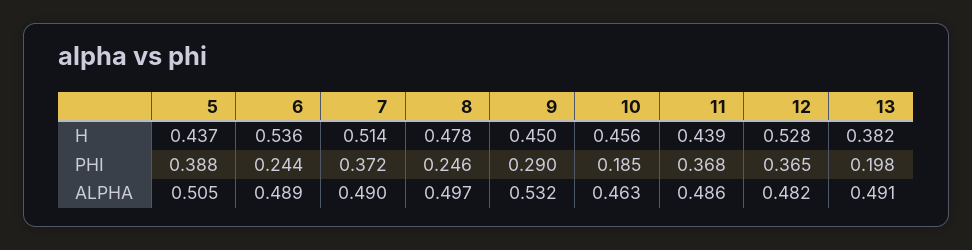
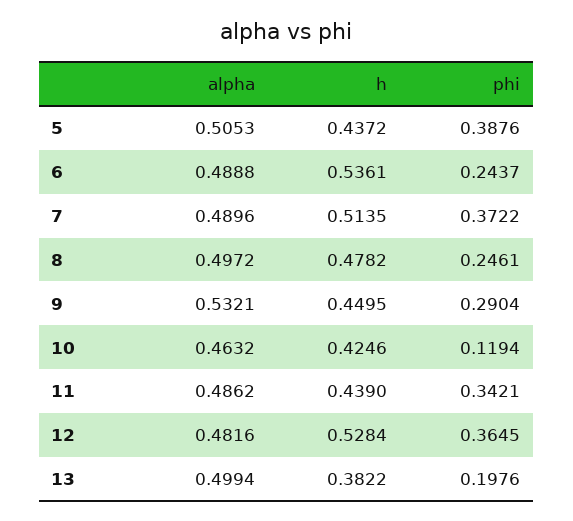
10, H: 0.456 -> 0.4246
10, PHI: 0.185 -> 0.1194
11, PHI: 0.368 -> 0.3421
13, ALPHA: 0.491 -> 0.4994

